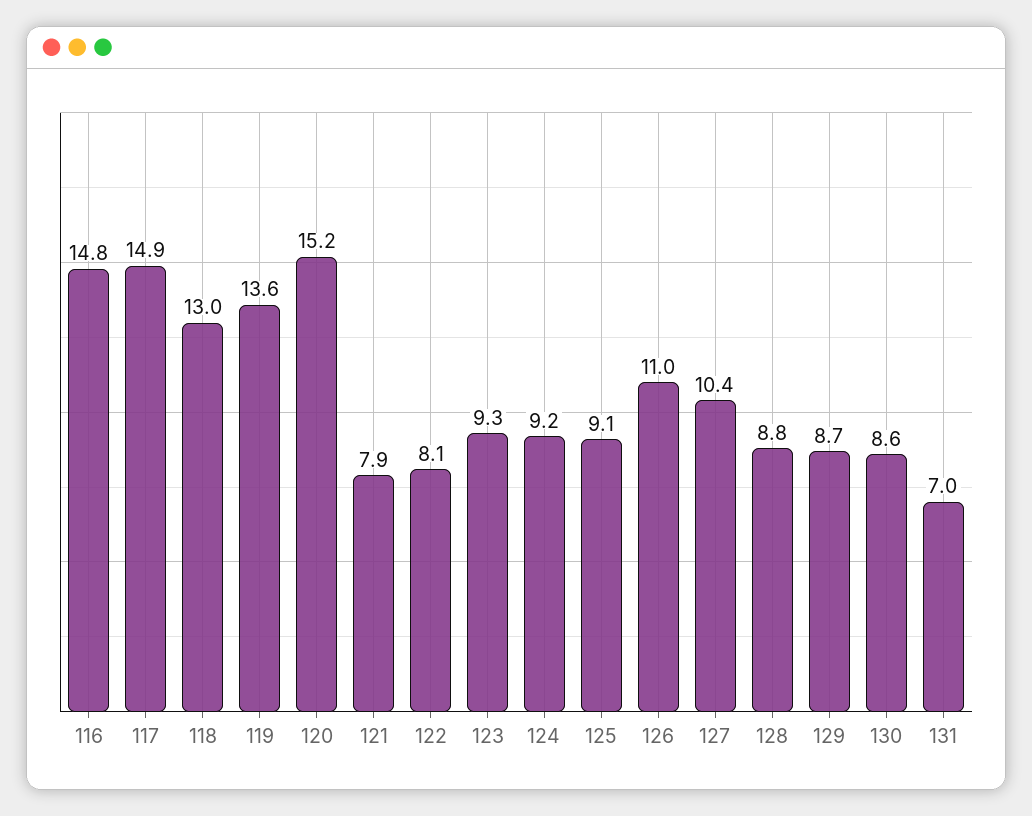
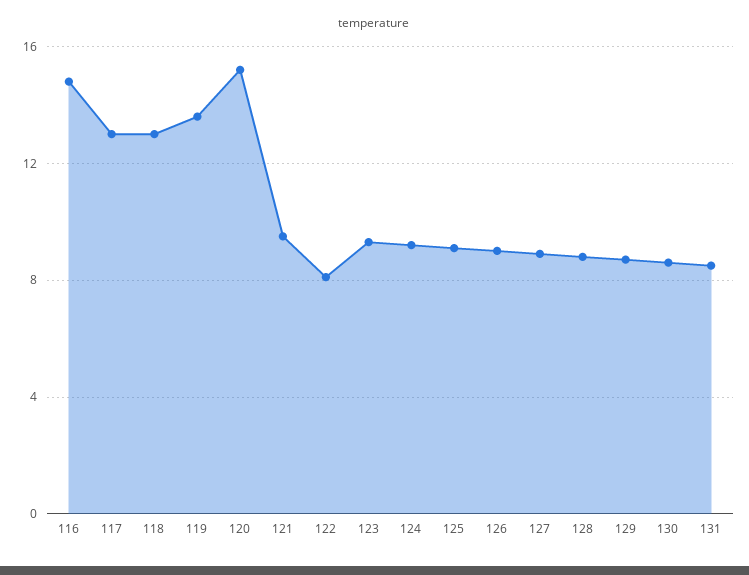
117: 14.9 -> 13
121: 7.9 -> 9.5
126: 11 -> 9
127: 10.4 -> 9
131: 7 -> 8.5

